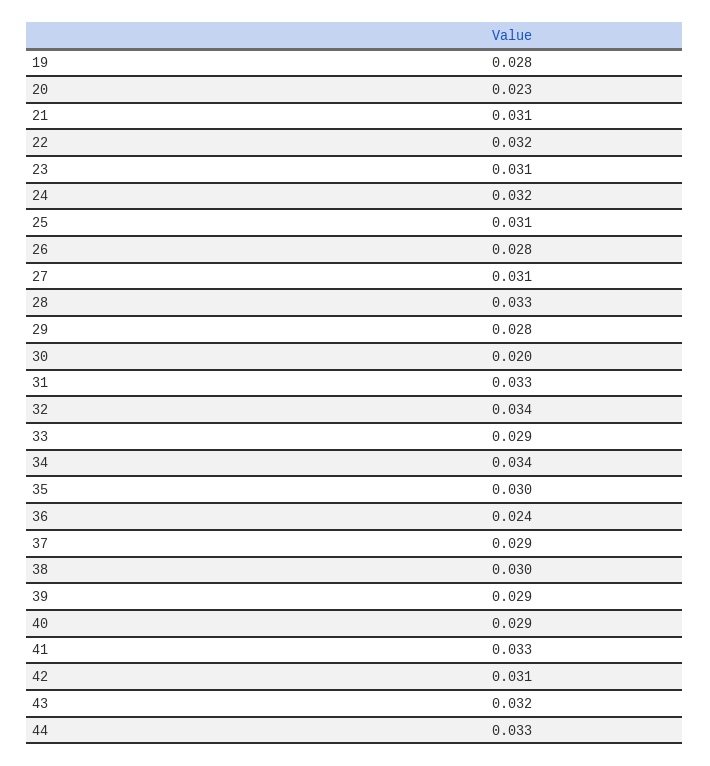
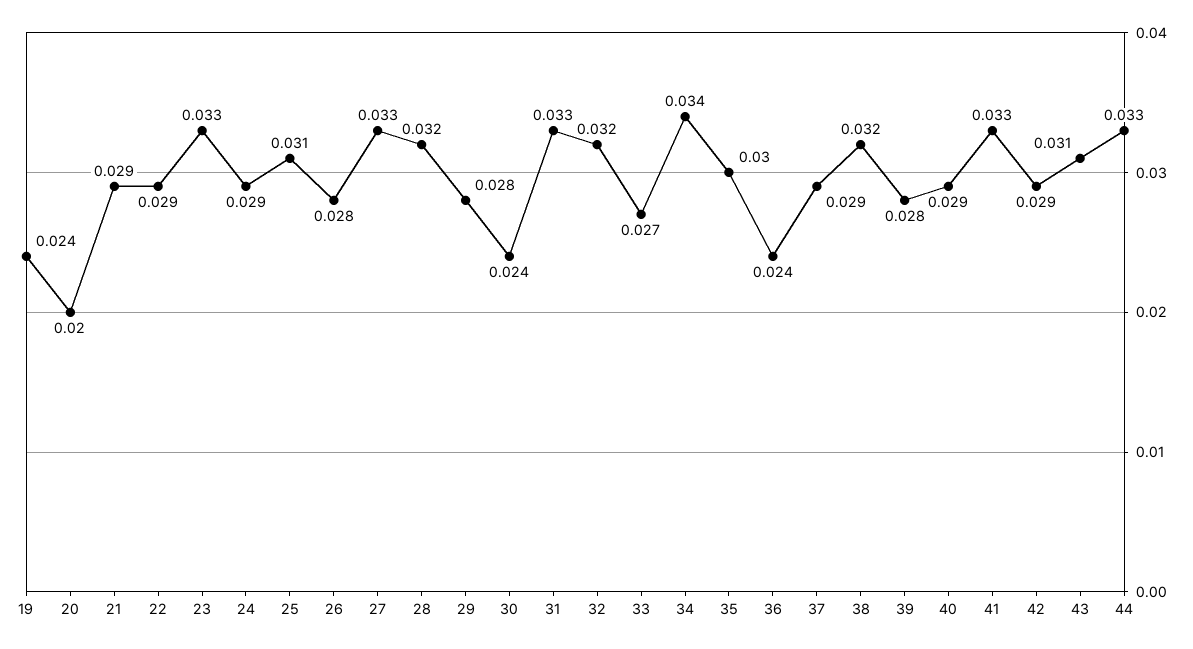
19: 0.028 -> 0.024
20: 0.023 -> 0.02
21: 0.031 -> 0.029
22: 0.032 -> 0.029
23: 0.031 -> 0.033
24: 0.032 -> 0.029
27: 0.031 -> 0.033
28: 0.033 -> 0.032
30: 0.02 -> 0.024
32: 0.034 -> 0.032
33: 0.029 -> 0.027
38: 0.03 -> 0.032
39: 0.029 -> 0.028
42: 0.031 -> 0.029
43: 0.032 -> 0.031

